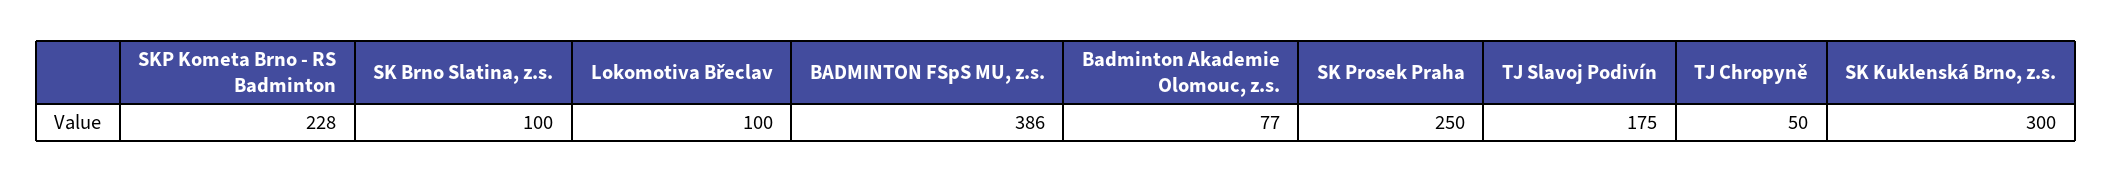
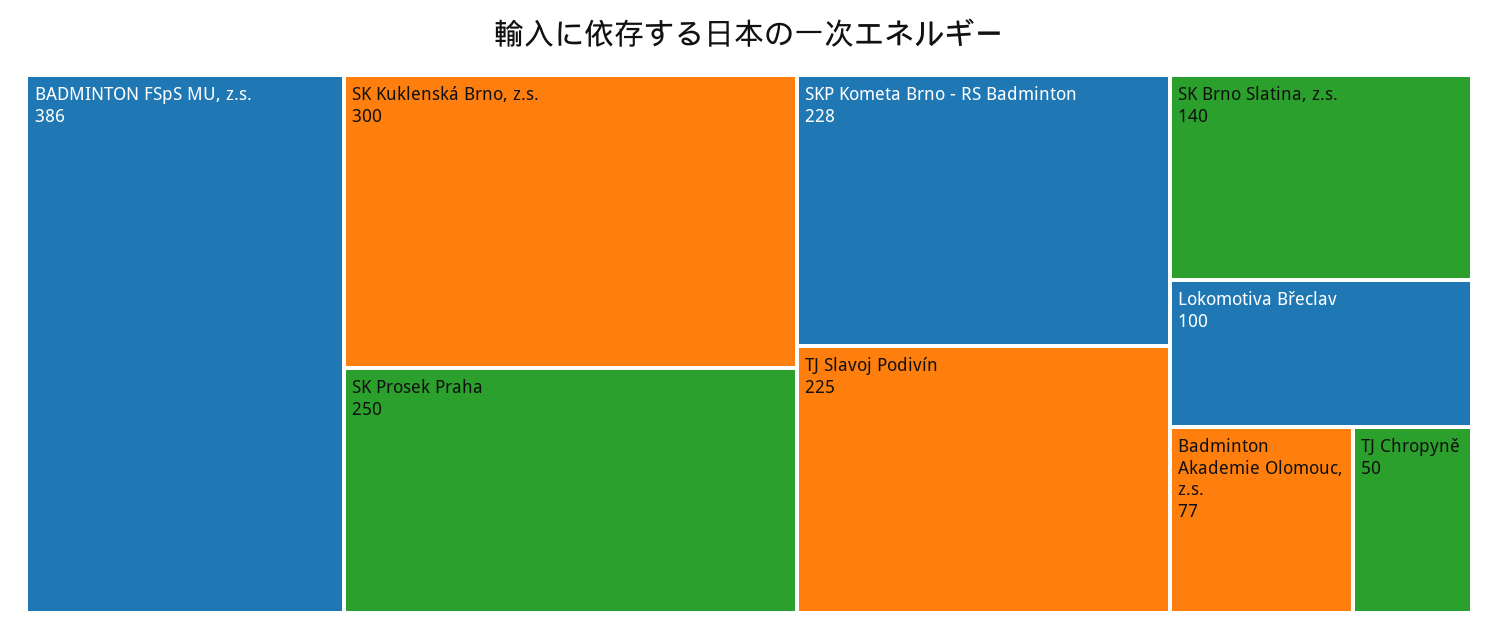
SK Brno Slatina, z.s.: 100 -> 140
TJ Slavoj Podivín: 175 -> 225

